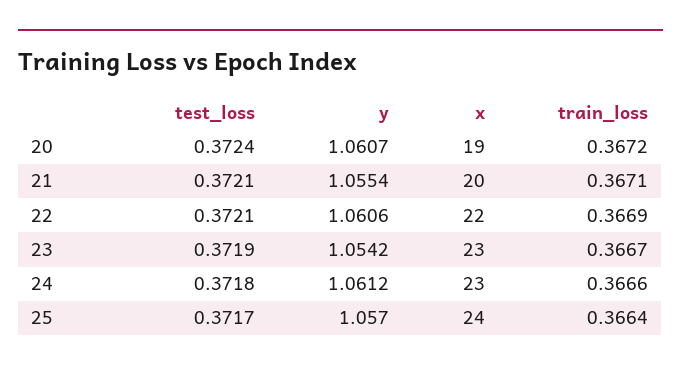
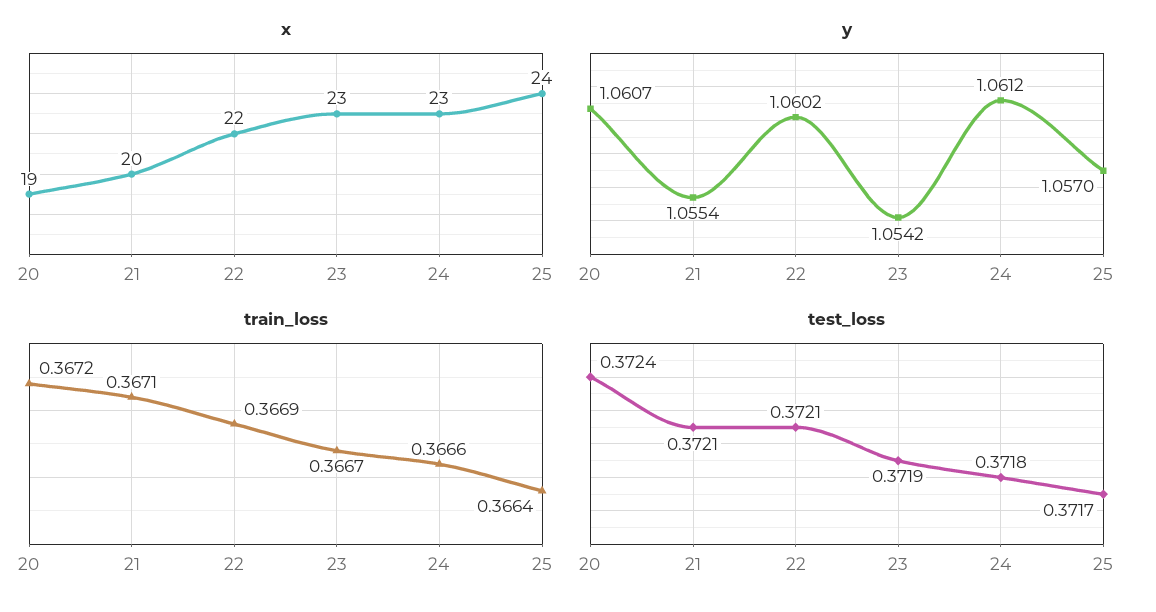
y, 22: 1.0606 -> 1.0602

